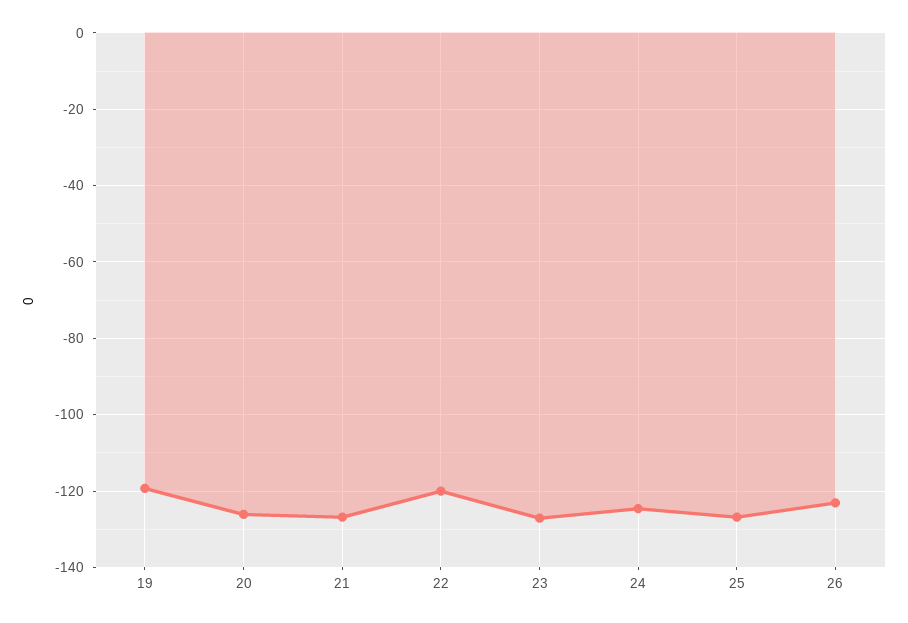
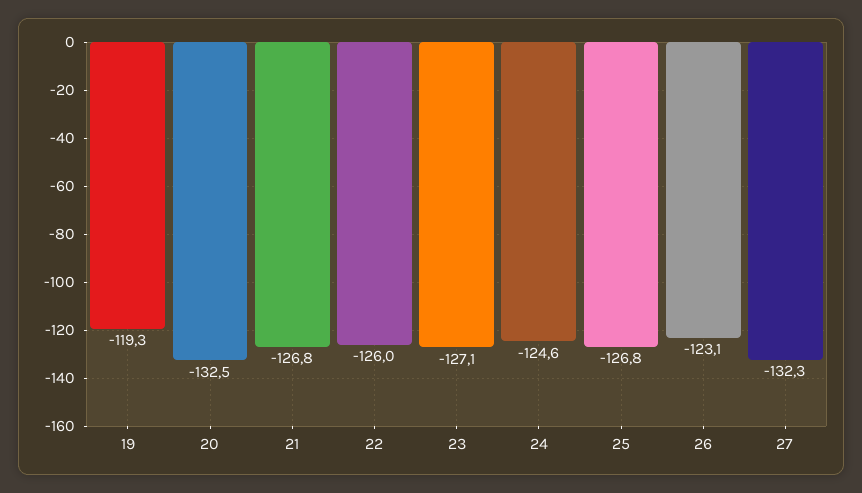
20: -126 -> -132.5
22: -120 -> -126
27: none -> -132.3

